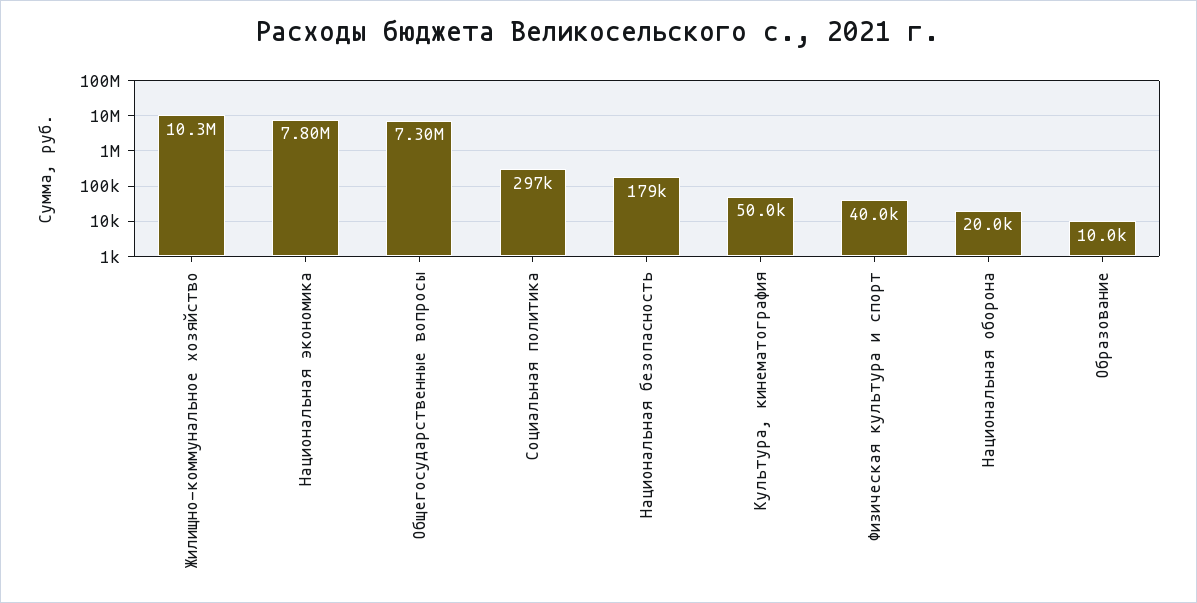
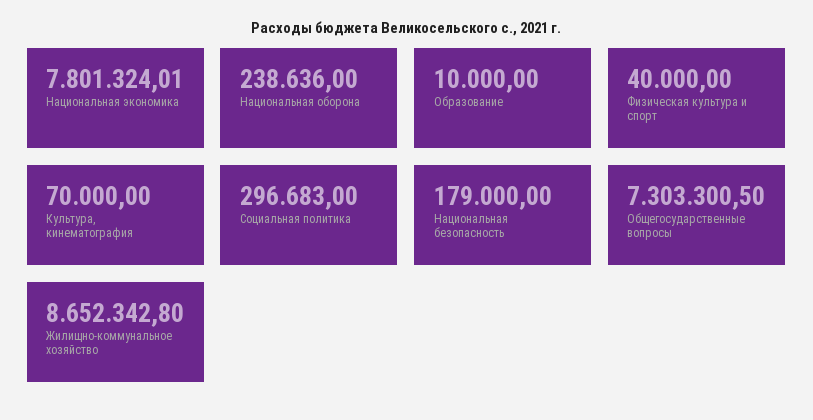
Жилищно-коммунальное хозяйство: 10300000 -> 8652342.8
Культура, кинематография: 50000 -> 70000
Национальная оборона: 20000 -> 238636

